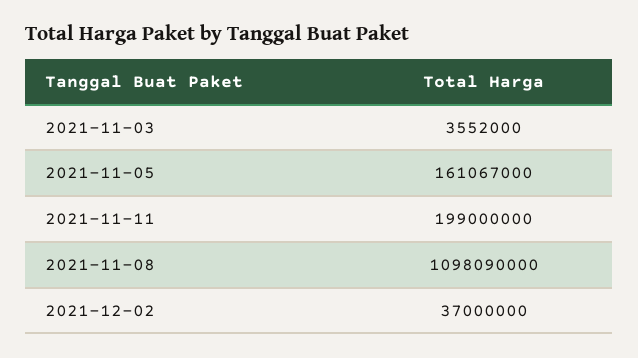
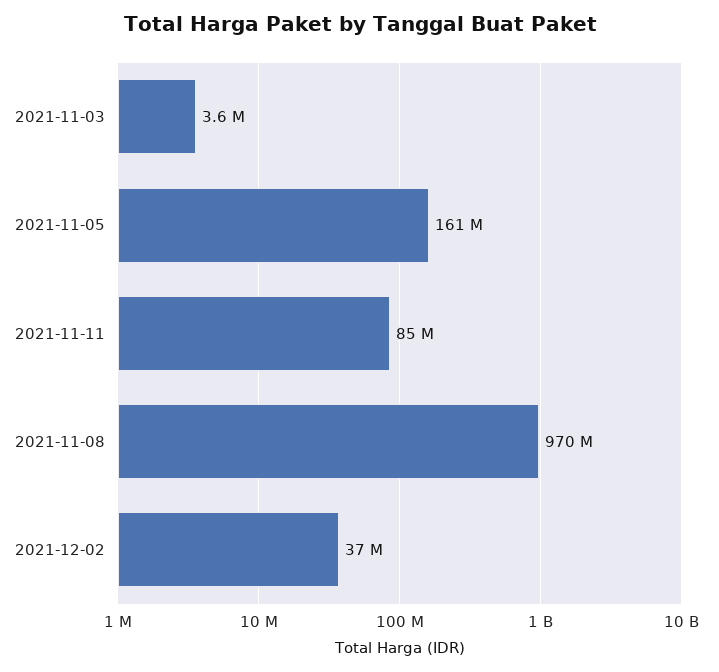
2021-11-11: 199000000 -> 85000000
2021-11-08: 1098090000 -> 970000000

